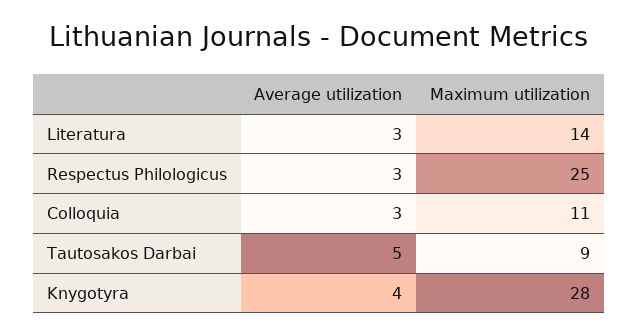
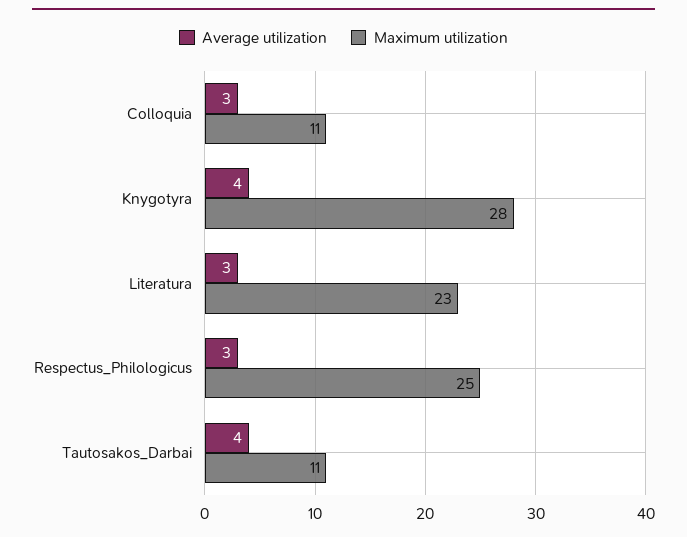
Maximum utilization, Literatura: 14 -> 23
Average utilization, Tautosakos Darbai: 5 -> 4
Maximum utilization, Tautosakos Darbai: 9 -> 11

